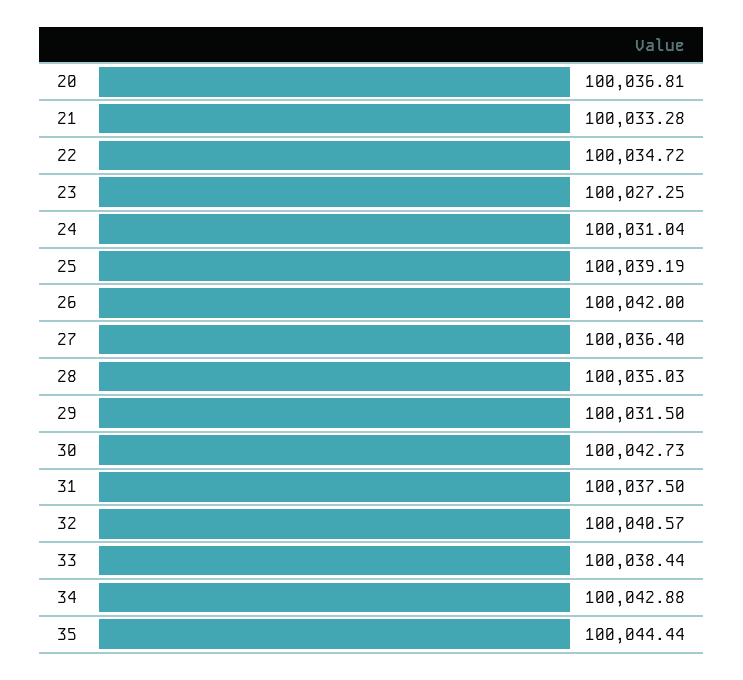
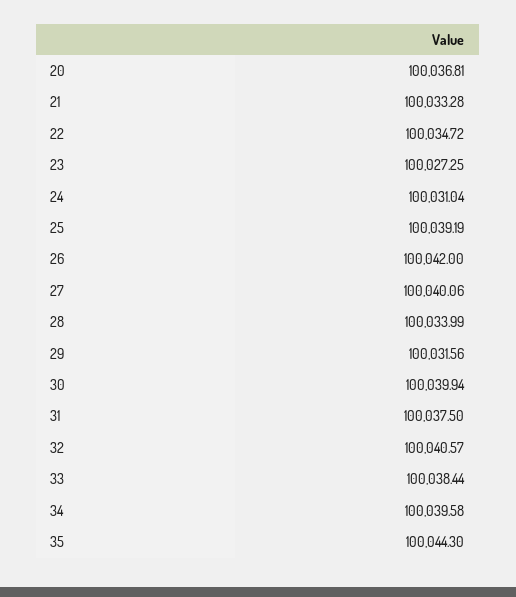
27: 100036.4 -> 100040.06
28: 100035.03 -> 100033.99
29: 100031.5 -> 100031.56
30: 100042.73 -> 100039.94
34: 100042.88 -> 100039.58
35: 100044.44 -> 100044.3

